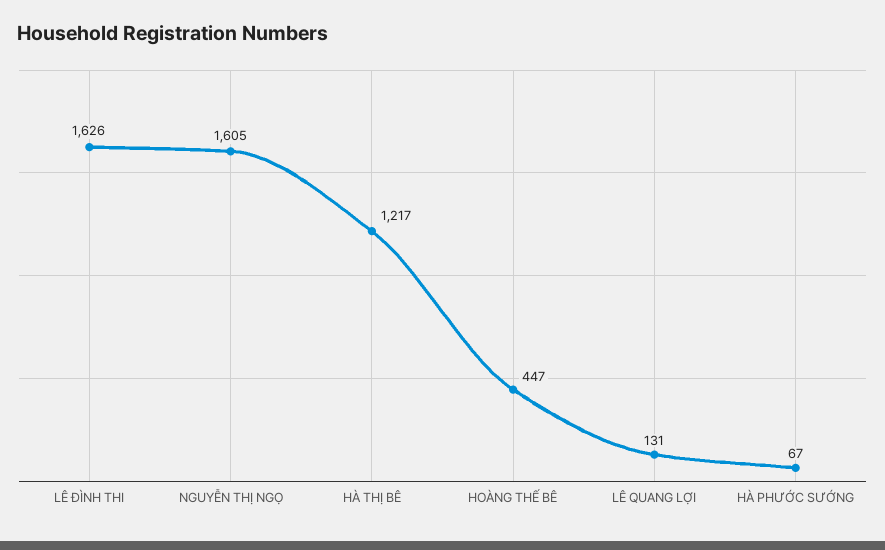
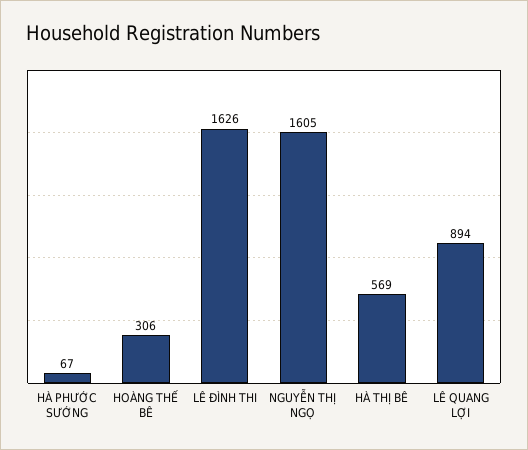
HÀ THỊ BÊ: 1217 -> 569
HOÀNG THẾ BÊ: 447 -> 306
LÊ QUANG LỢI: 131 -> 894

